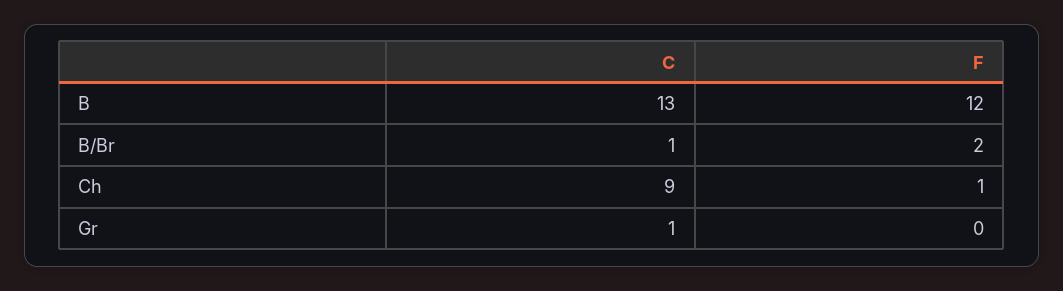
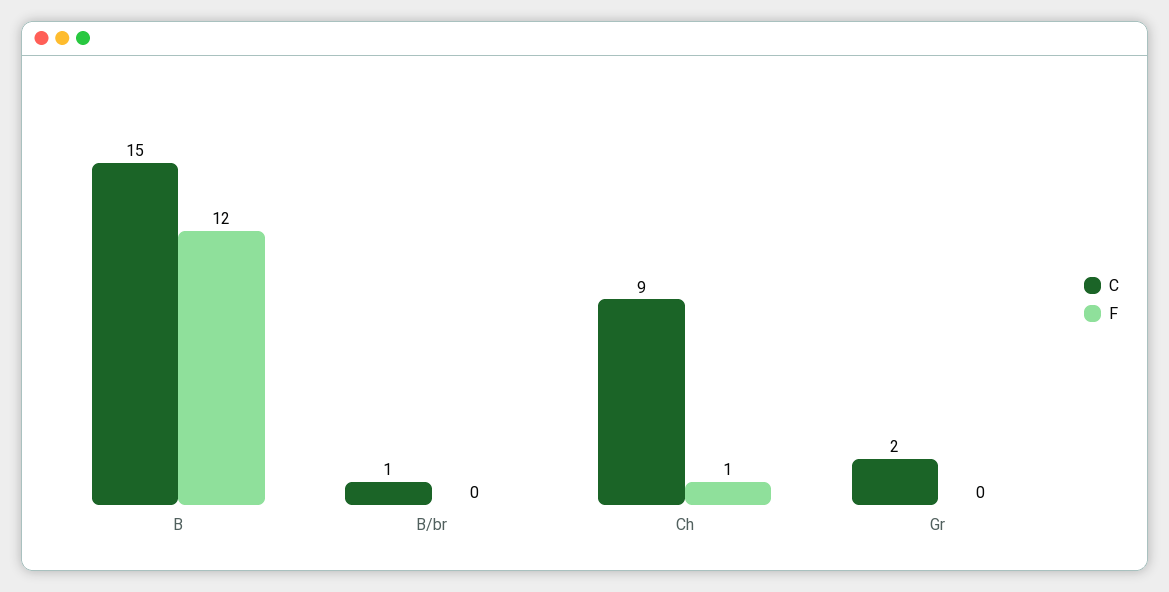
C, B: 13 -> 15
F, B/Br: 2 -> 0
C, Gr: 1 -> 2

